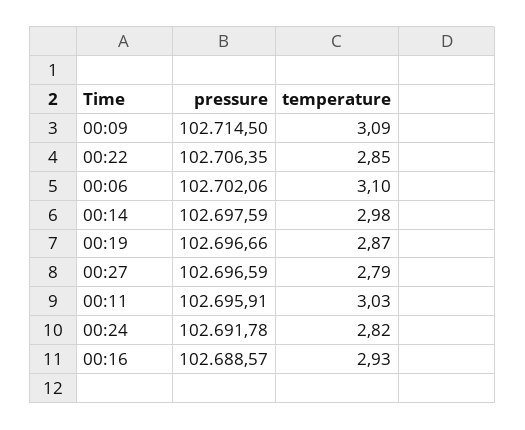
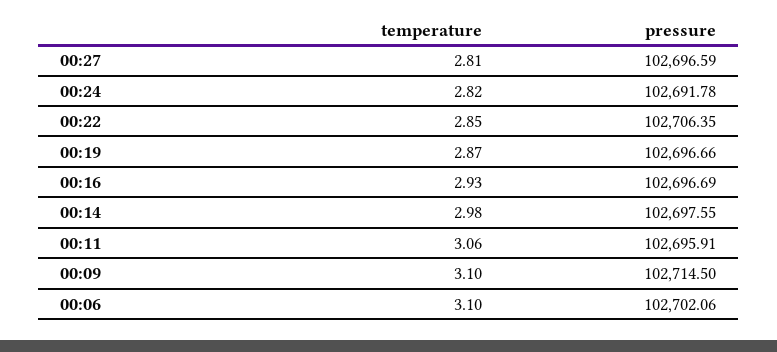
temperature, 00:09: 3.09 -> 3.1
pressure, 00:14: 102697.59 -> 102697.55
temperature, 00:27: 2.79 -> 2.81
temperature, 00:11: 3.03 -> 3.06
pressure, 00:16: 102688.57 -> 102696.69

